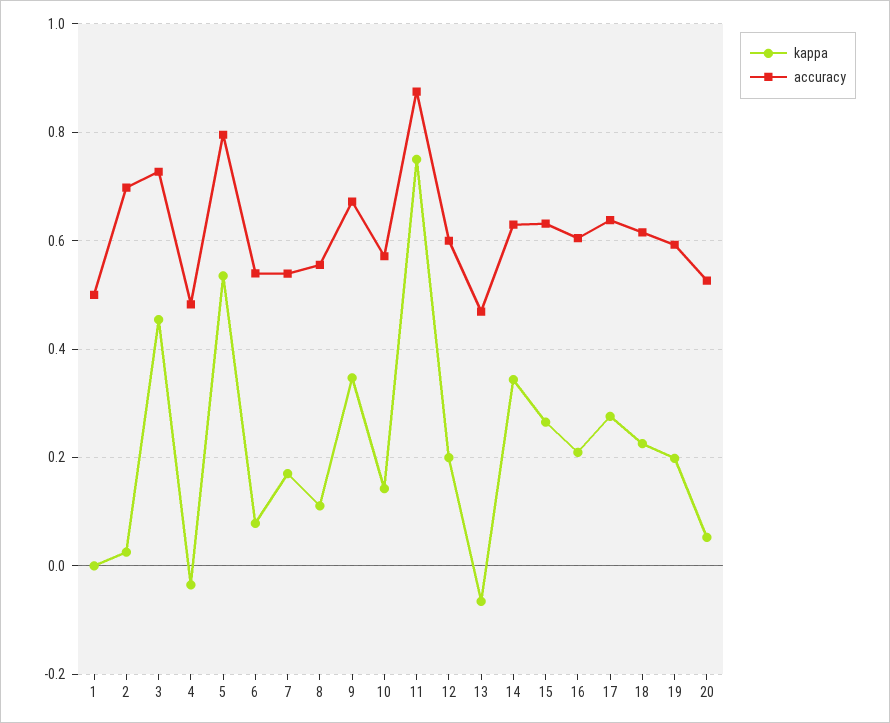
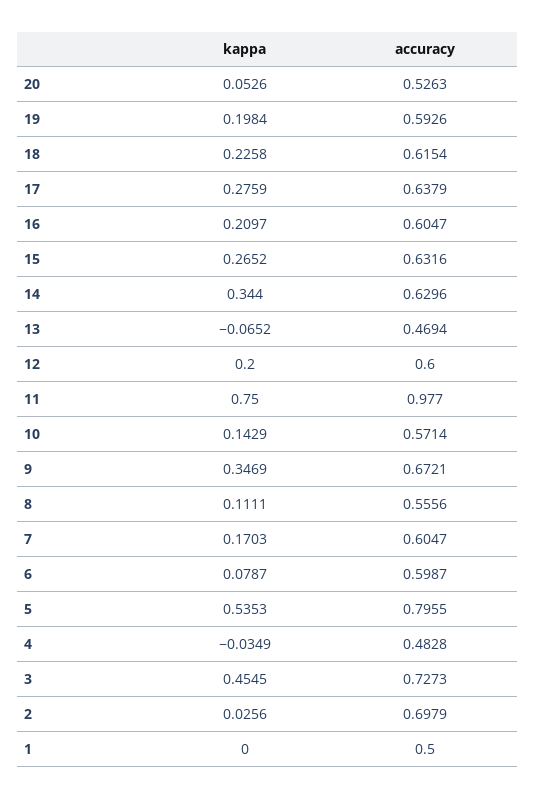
accuracy, 6: 0.54 -> 0.5987
accuracy, 7: 0.54 -> 0.6047
accuracy, 11: 0.88 -> 0.977

